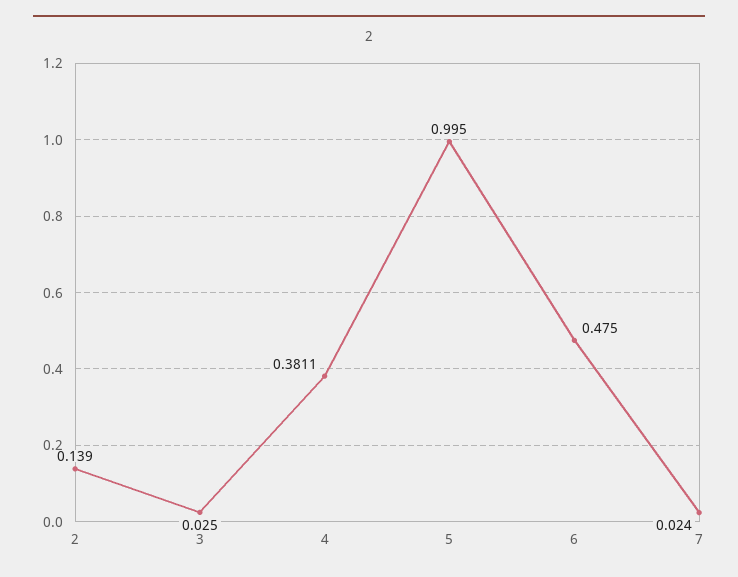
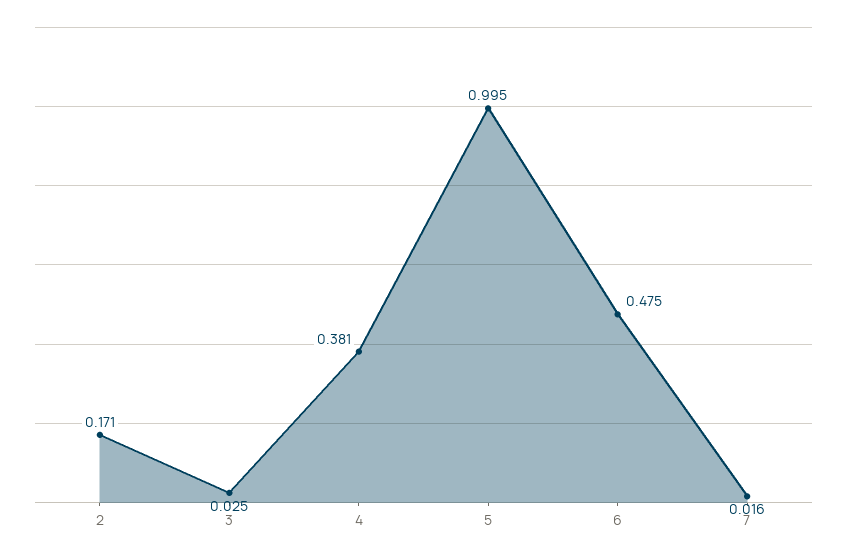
2: 0.139 -> 0.171
7: 0.024 -> 0.016

